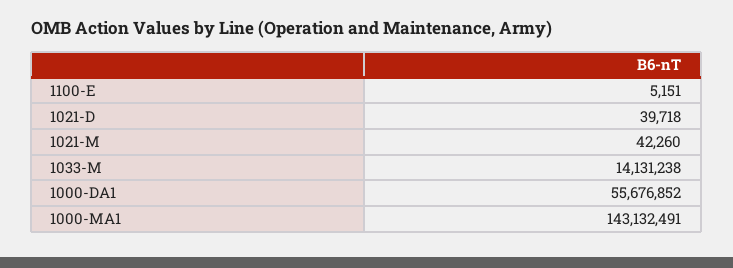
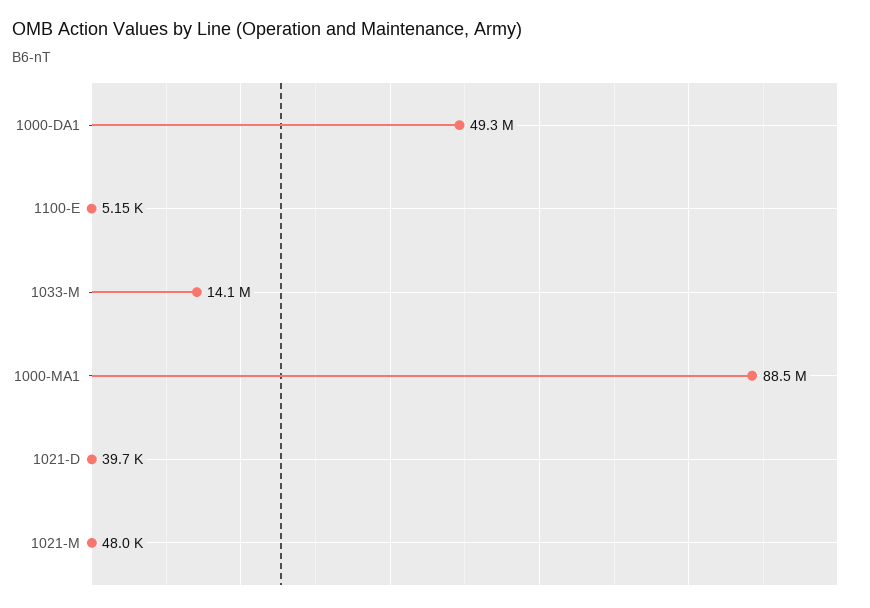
1021-M: 42260 -> 48000
1000-DA1: 55676852 -> 49300000
1000-MA1: 143132491 -> 88500000

